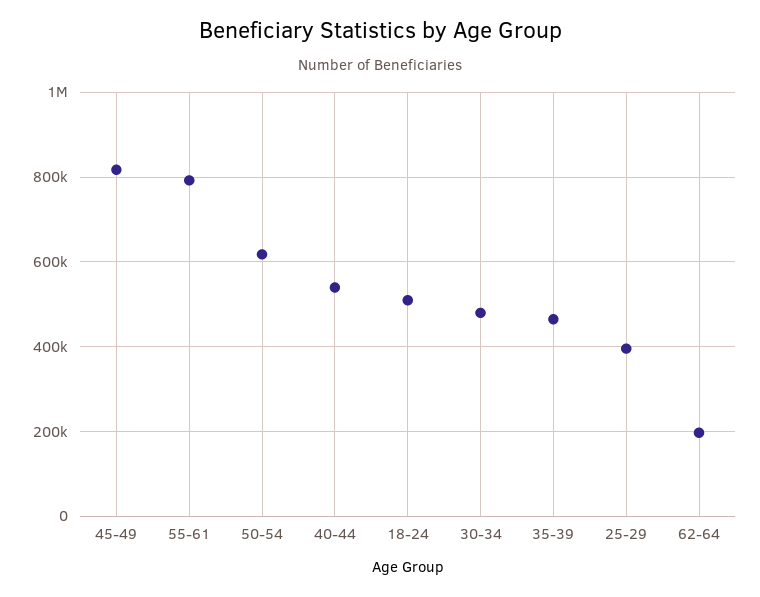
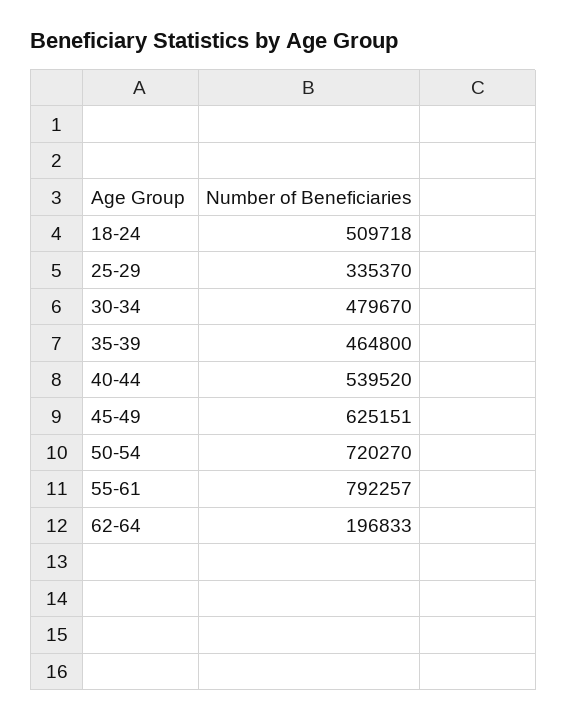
45-49: 820000 -> 625151
50-54: 620000 -> 720270
25-29: 400000 -> 335370

